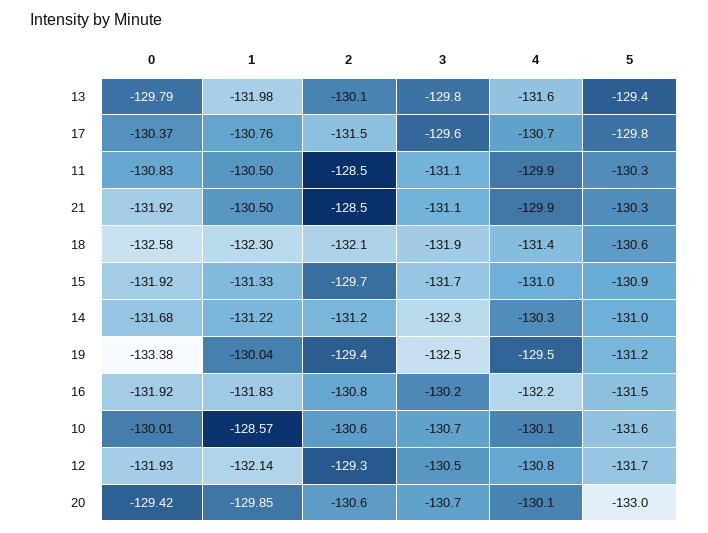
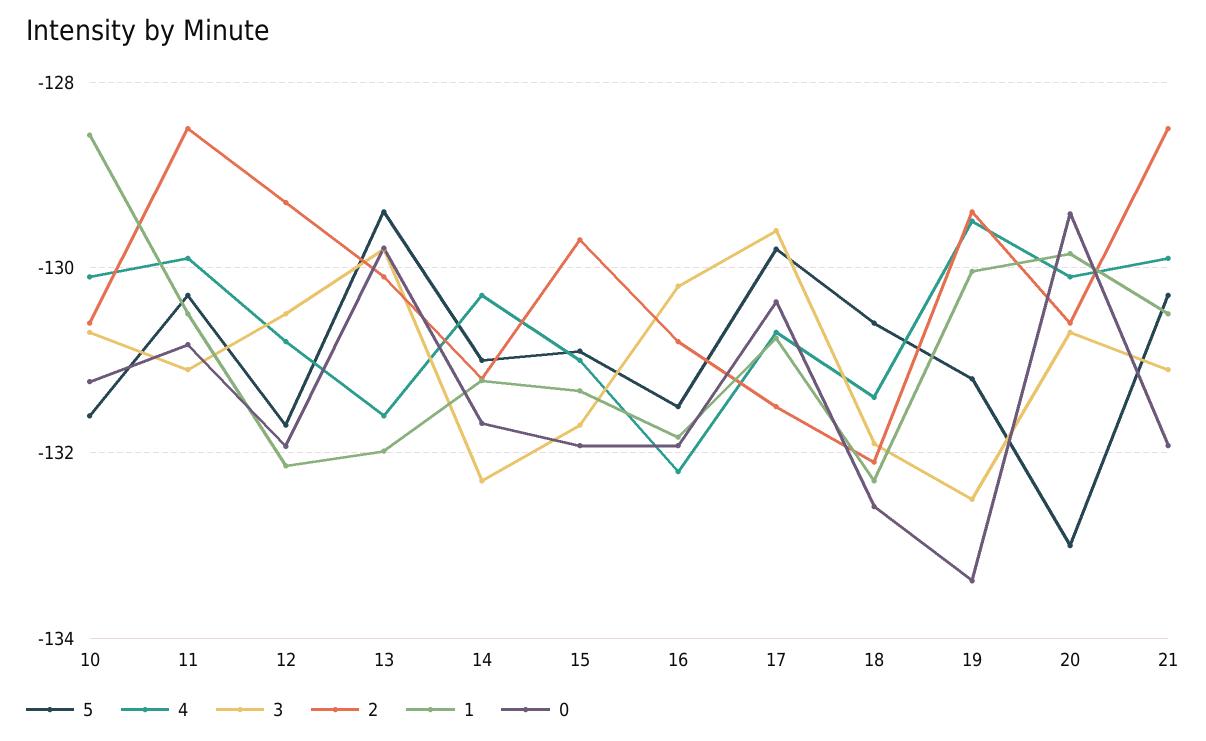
0, 10: -130.01 -> -131.2

